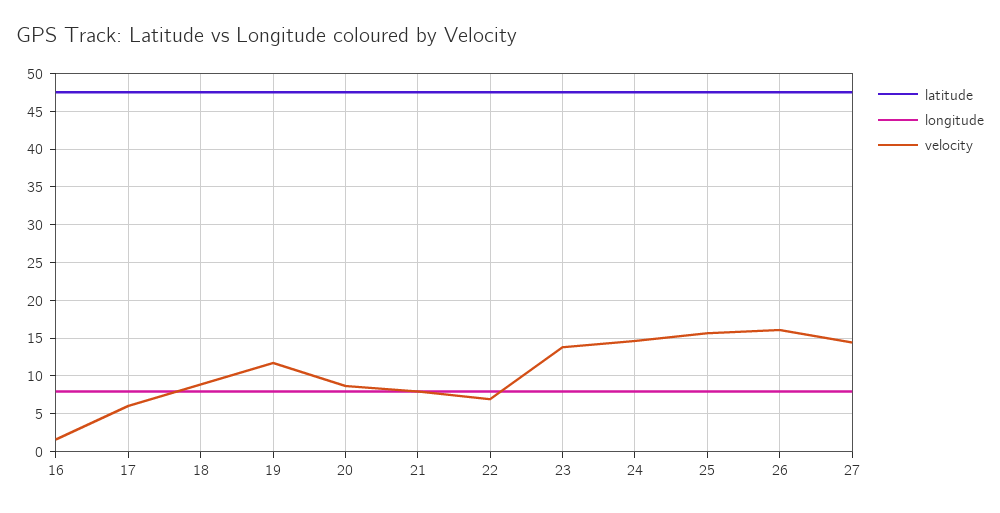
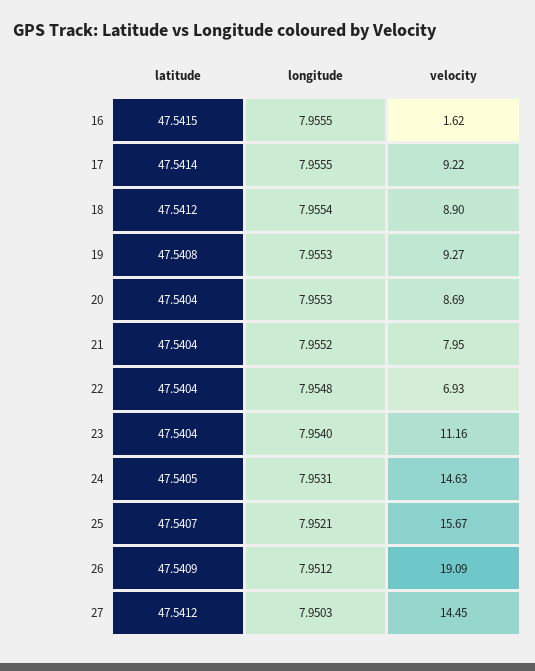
velocity, 17: 6 -> 9.22
velocity, 19: 12 -> 9.27
velocity, 23: 14 -> 11.16
velocity, 26: 16 -> 19.09

